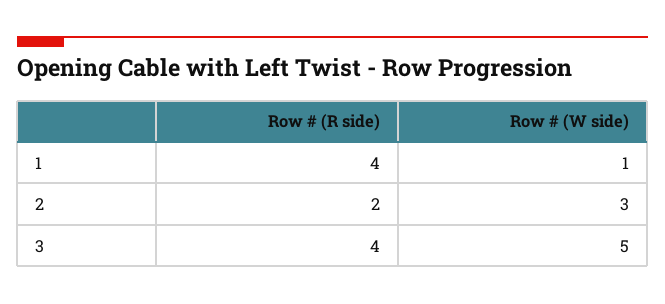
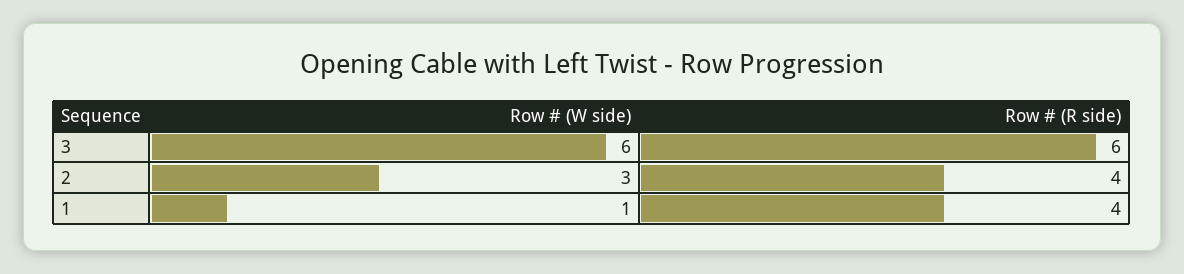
Row # (R side), 2: 2 -> 4
Row # (R side), 3: 4 -> 6
Row # (W side), 3: 5 -> 6

